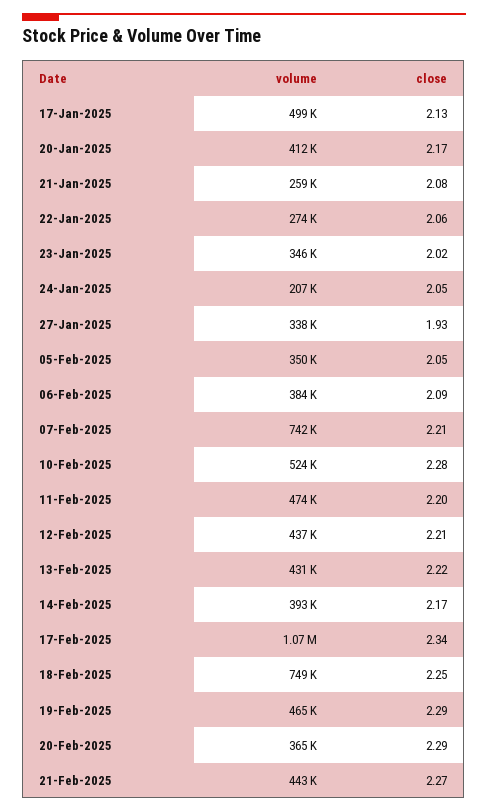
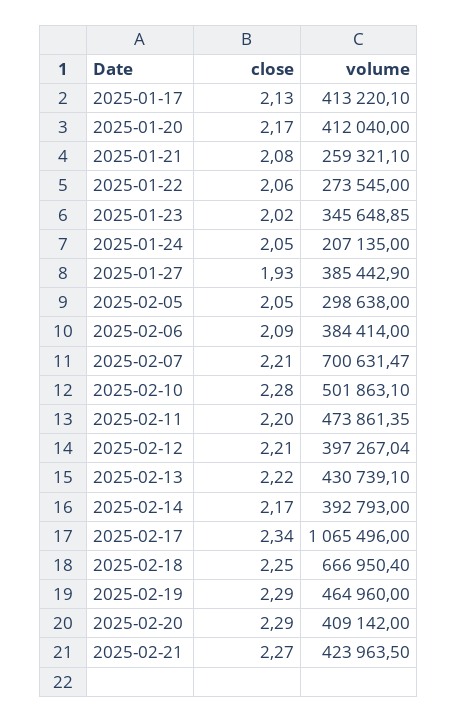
volume, 17-Jan-2025: 499000 -> 413220.1
volume, 27-Jan-2025: 338000 -> 385442.9
volume, 05-Feb-2025: 350000 -> 298638
volume, 07-Feb-2025: 742000 -> 700631.47
volume, 10-Feb-2025: 524000 -> 501863.1
volume, 12-Feb-2025: 437000 -> 397267.04
volume, 18-Feb-2025: 749000 -> 666950.4
volume, 20-Feb-2025: 365000 -> 409142
volume, 21-Feb-2025: 443000 -> 423963.5

